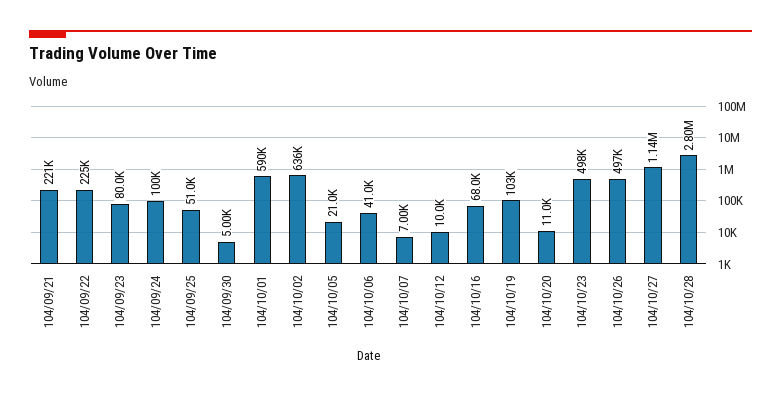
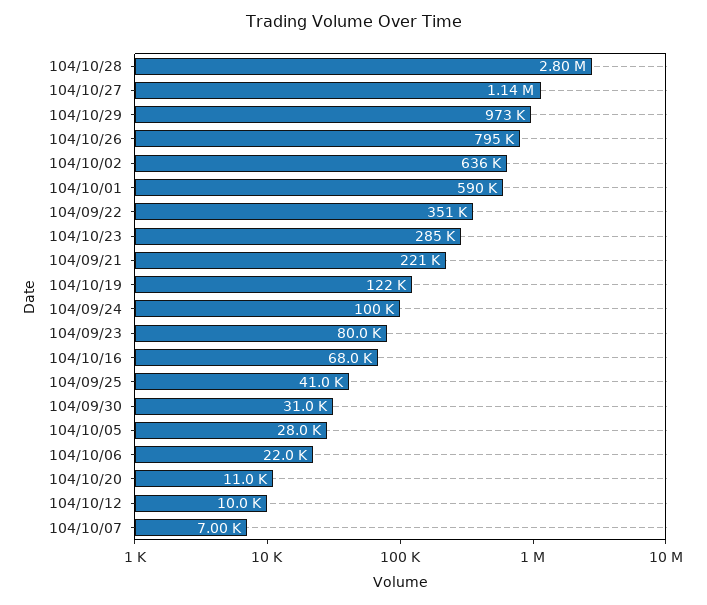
104/09/22: 225000 -> 351000
104/09/25: 51000 -> 41000
104/09/30: 5000 -> 31000
104/10/05: 21000 -> 28000
104/10/06: 41000 -> 22000
104/10/19: 103000 -> 122000
104/10/23: 498000 -> 285000
104/10/26: 497000 -> 795000
104/10/29: none -> 973000

